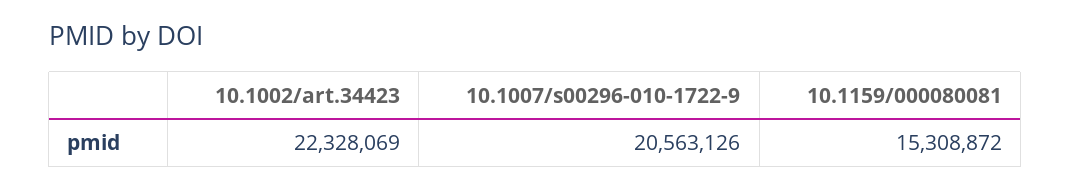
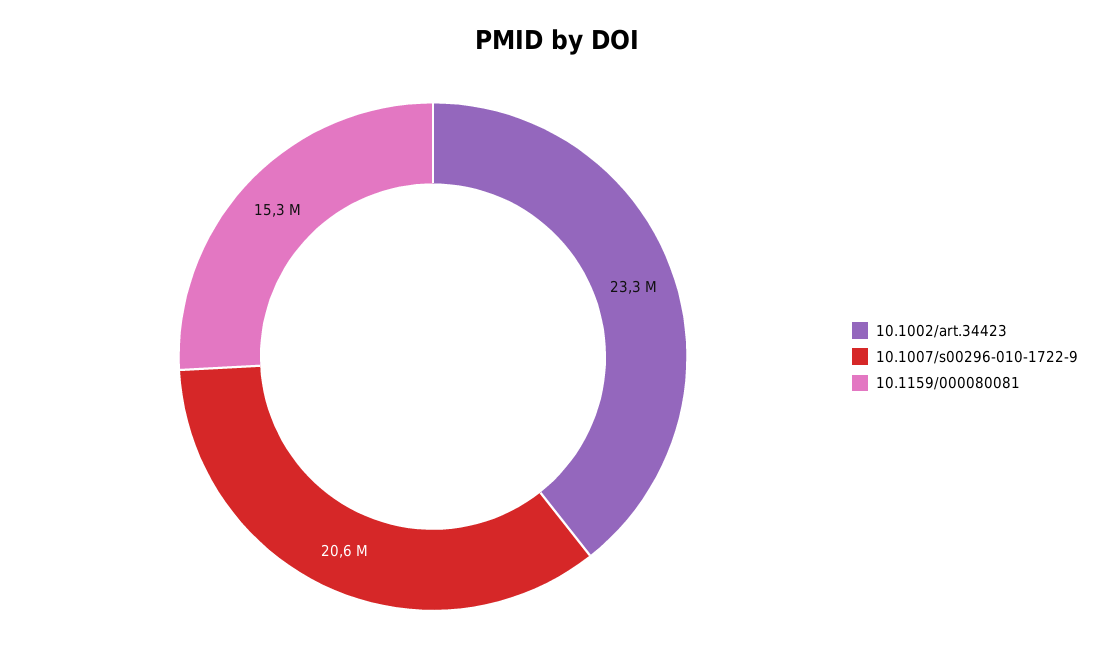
10.1002/art.34423: 22328069 -> 23300000

